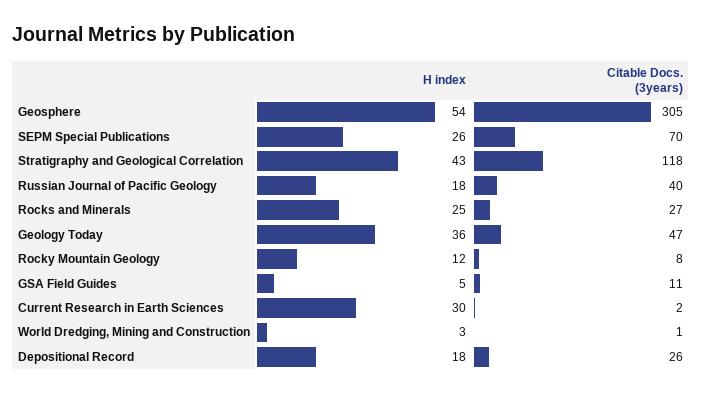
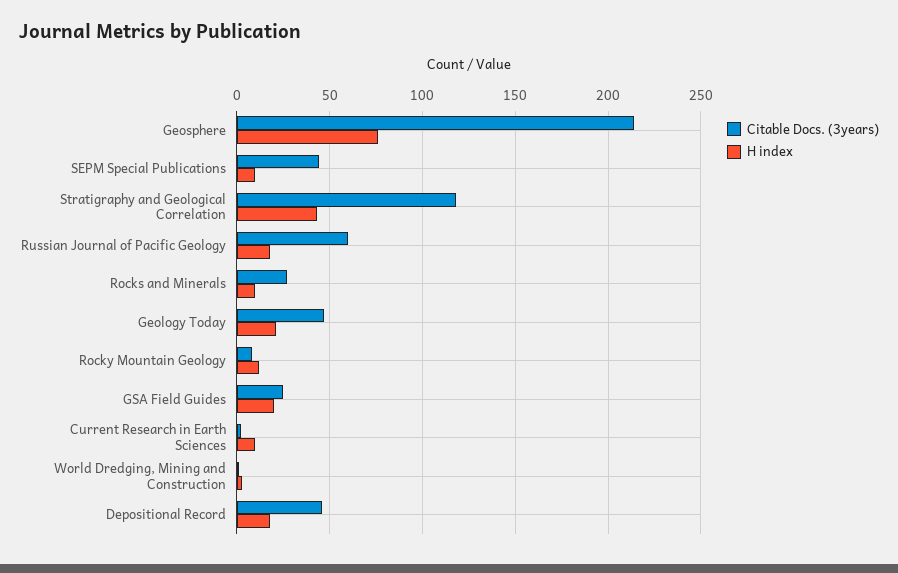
H index, Geosphere: 54 -> 75
Citable Docs. (3years), Geosphere: 305 -> 215
H index, SEPM Special Publications: 26 -> 10
Citable Docs. (3years), SEPM Special Publications: 70 -> 45
Citable Docs. (3years), Russian Journal of Pacific Geology: 40 -> 60
H index, Rocks and Minerals: 25 -> 10
H index, Geology Today: 36 -> 20
H index, GSA Field Guides: 5 -> 20
Citable Docs. (3years), GSA Field Guides: 11 -> 25
H index, Current Research in Earth Sciences: 30 -> 10
Citable Docs. (3years), Depositional Record: 26 -> 45

